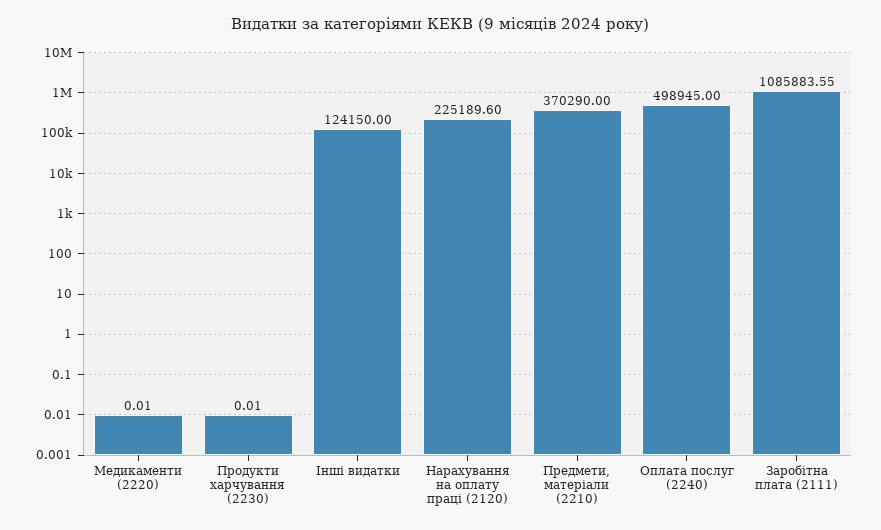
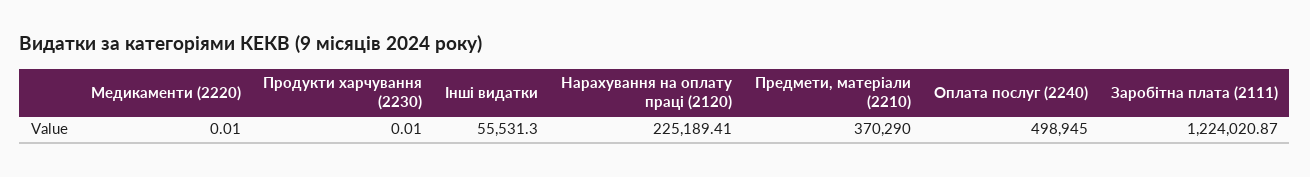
Інші видатки: 124150 -> 55531.3
Нарахування на оплату праці (2120): 225189.6 -> 225189.41
Заробітна плата (2111): 1085883.55 -> 1224020.87

